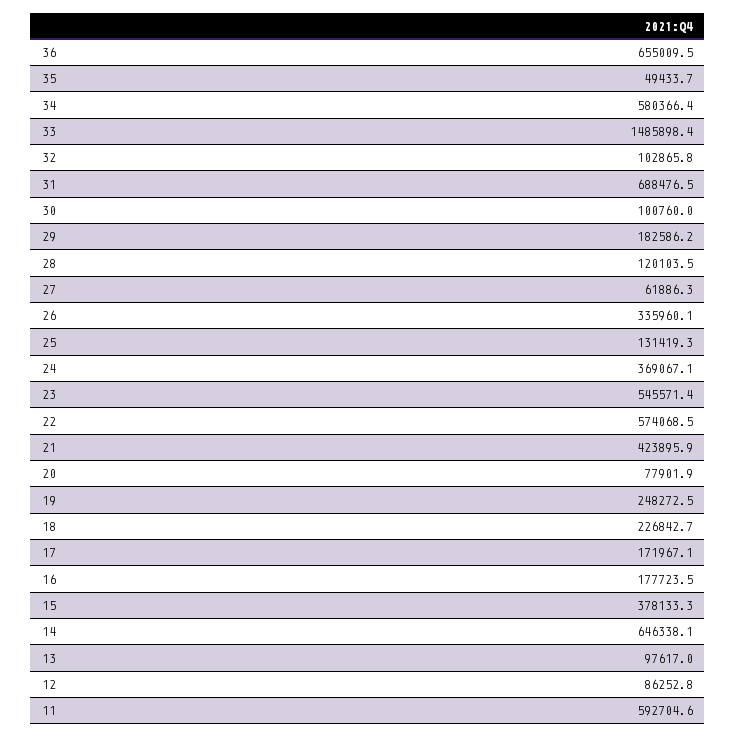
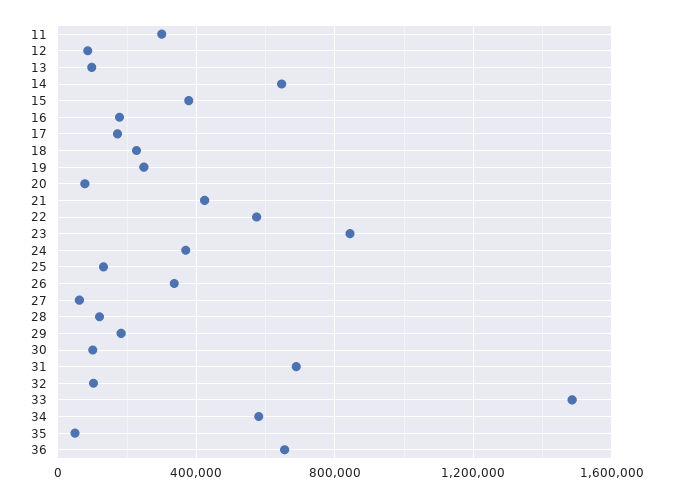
23: 545571.4 -> 850000
11: 592704.6 -> 300000

